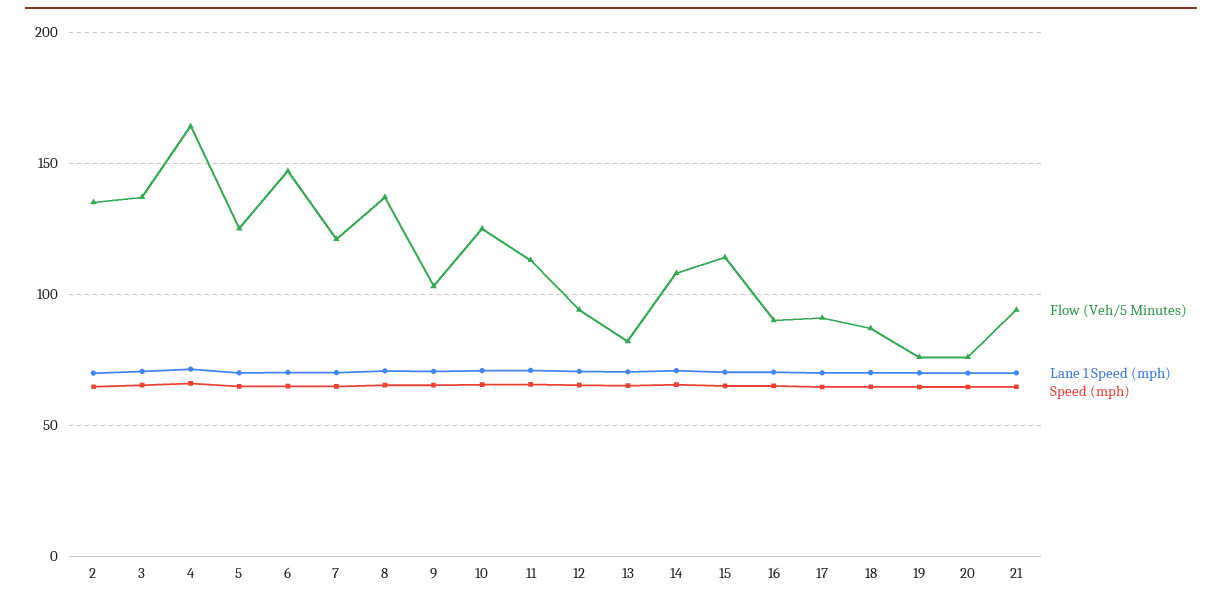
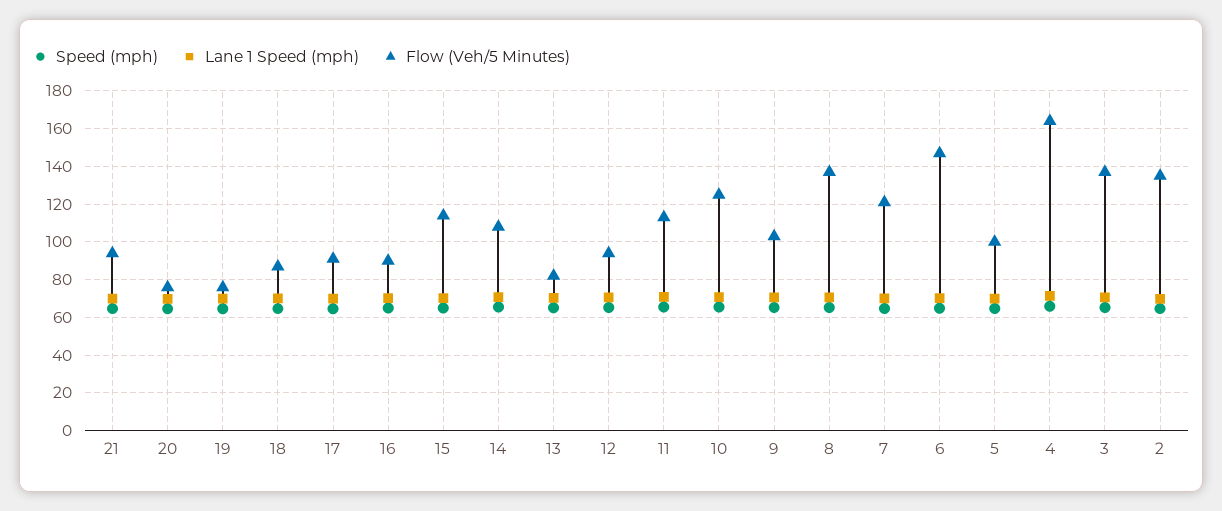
Flow (Veh/5 Minutes), 5: 125 -> 100

